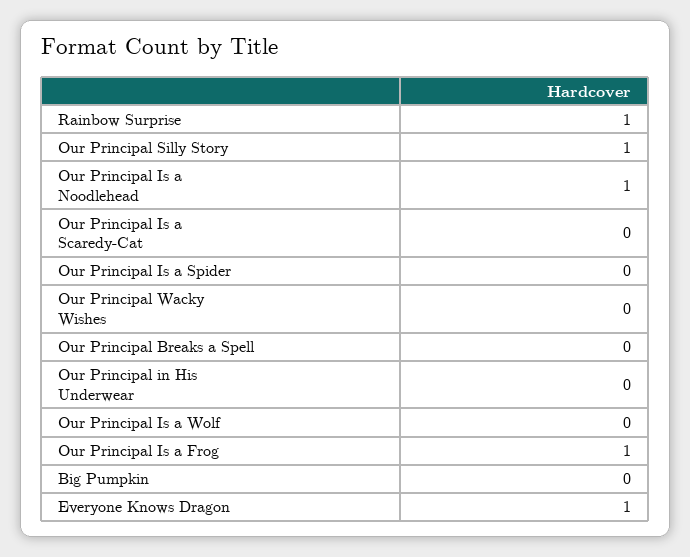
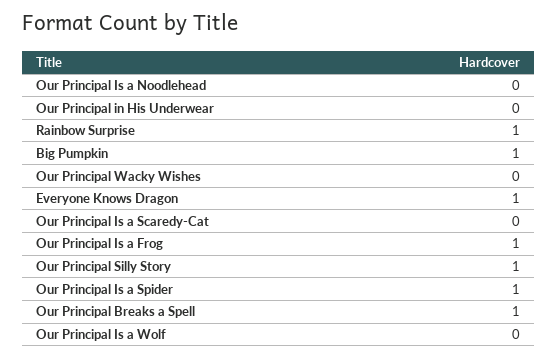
Our Principal Is a Noodlehead: 1 -> 0
Our Principal Is a Spider: 0 -> 1
Our Principal Breaks a Spell: 0 -> 1
Big Pumpkin: 0 -> 1

